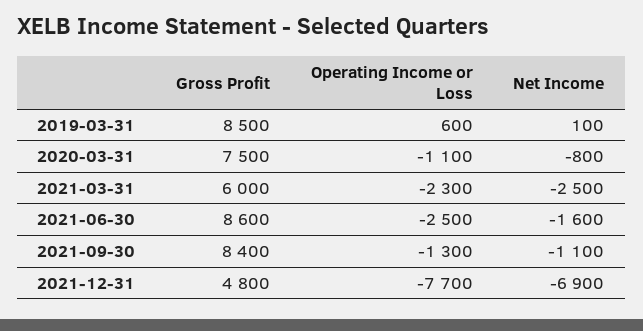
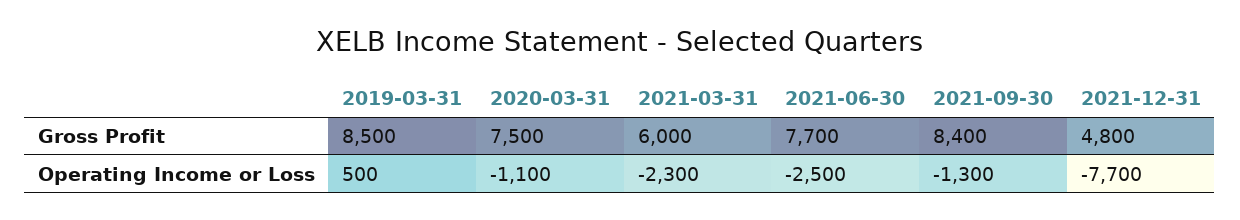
Operating Income or Loss, 2019-03-31: 600 -> 500
Net Income, 2019-03-31: 100 -> none
Net Income, 2020-03-31: -800 -> none
Net Income, 2021-03-31: -2500 -> none
Gross Profit, 2021-06-30: 8600 -> 7700
Net Income, 2021-06-30: -1600 -> none
Net Income, 2021-09-30: -1100 -> none
Net Income, 2021-12-31: -6900 -> none

